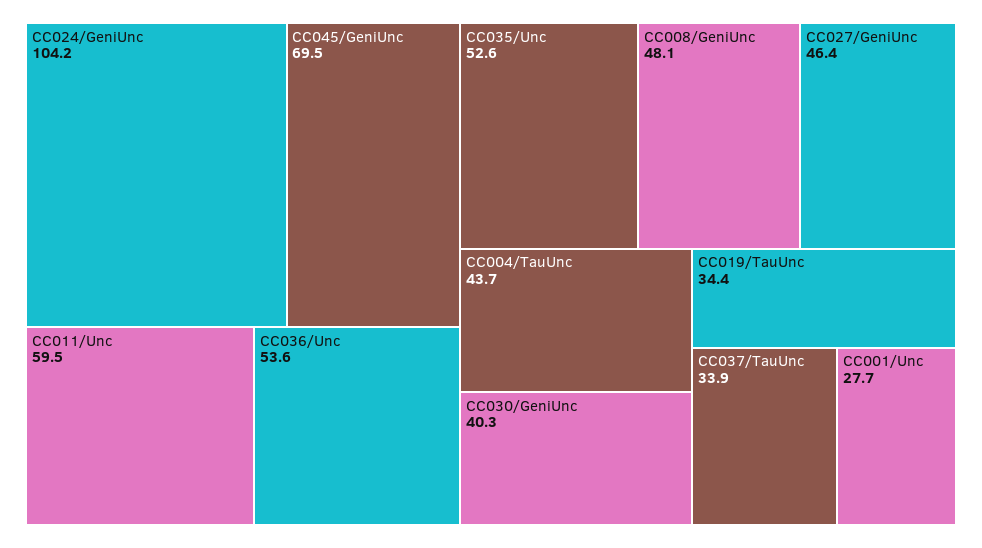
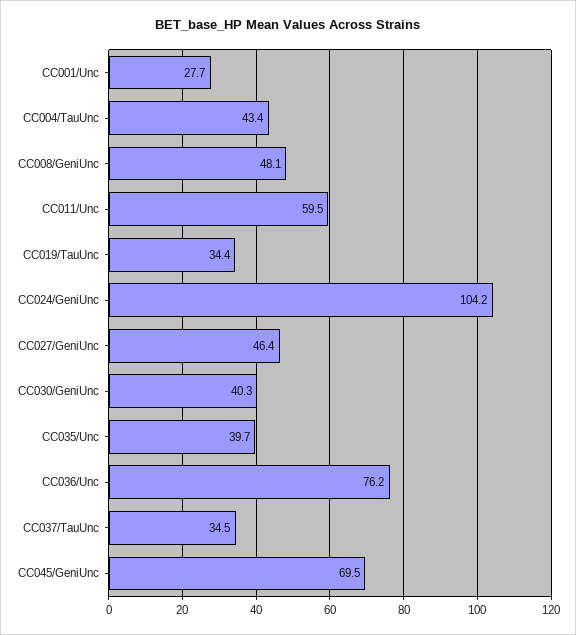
CC036/Unc: 53.6 -> 76.2
CC035/Unc: 52.6 -> 39.7
CC004/TauUnc: 43.7 -> 43.4
CC037/TauUnc: 33.9 -> 34.5

